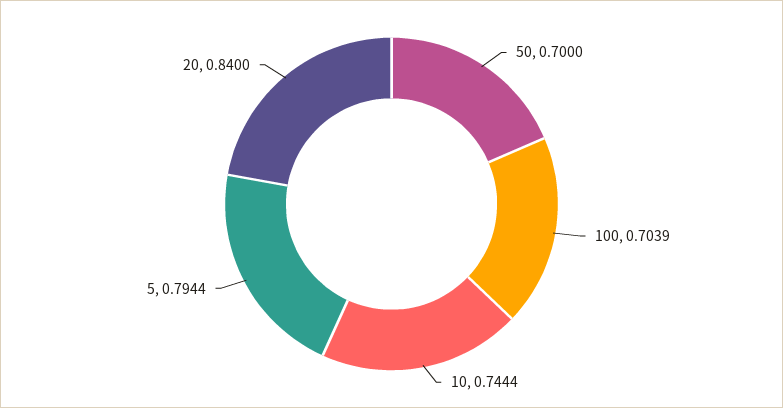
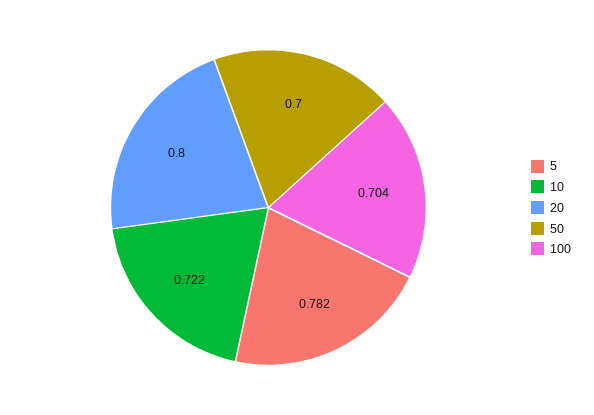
10: 0.7444 -> 0.722
5: 0.7944 -> 0.782
20: 0.84 -> 0.8

